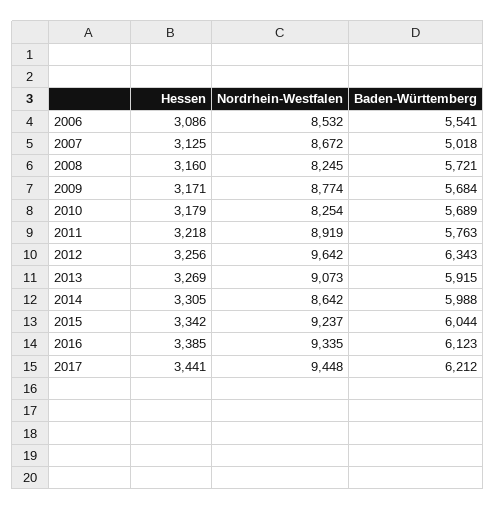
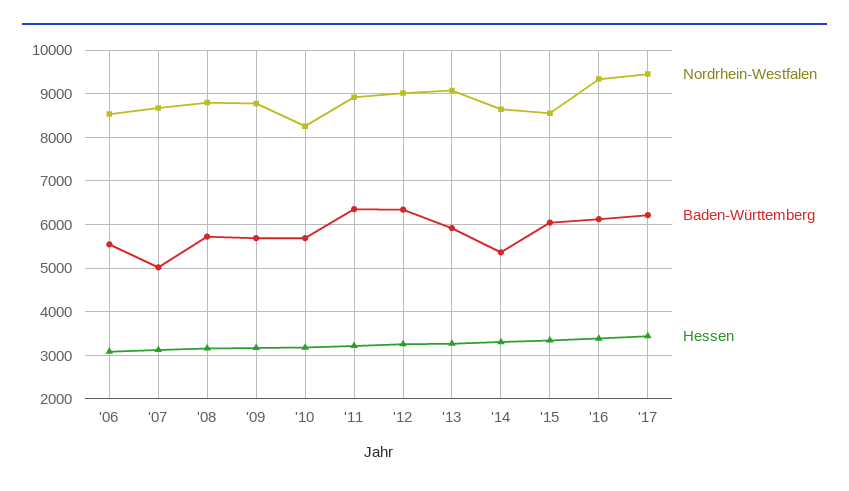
Nordrhein-Westfalen, 2008: 8245 -> 8800
Baden-Württemberg, 2011: 5763 -> 6400
Nordrhein-Westfalen, 2012: 9642 -> 9000
Baden-Württemberg, 2014: 5988 -> 5400
Nordrhein-Westfalen, 2015: 9237 -> 8600

